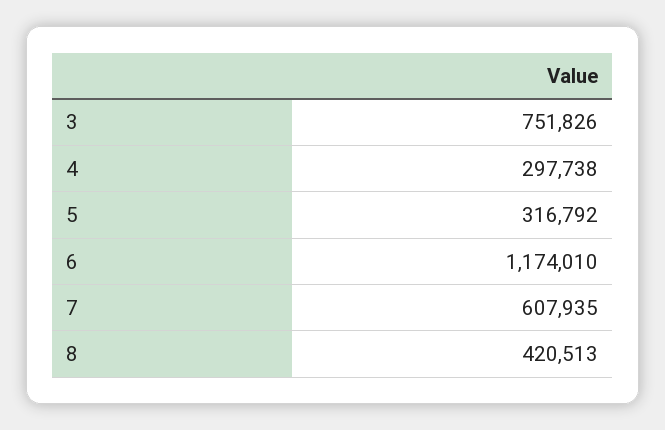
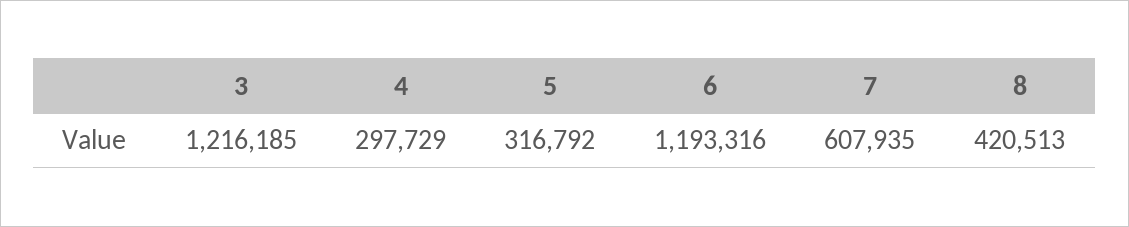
3: 751826 -> 1216185
4: 297738 -> 297729
6: 1174010 -> 1193316

